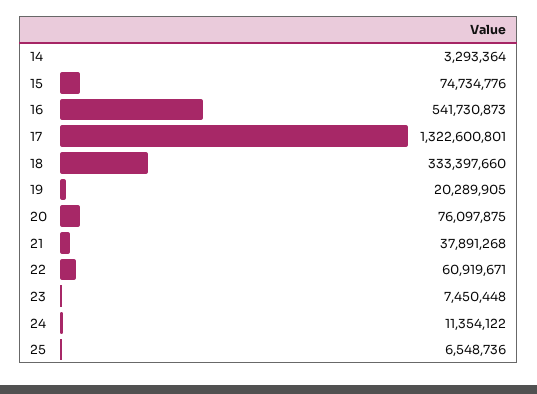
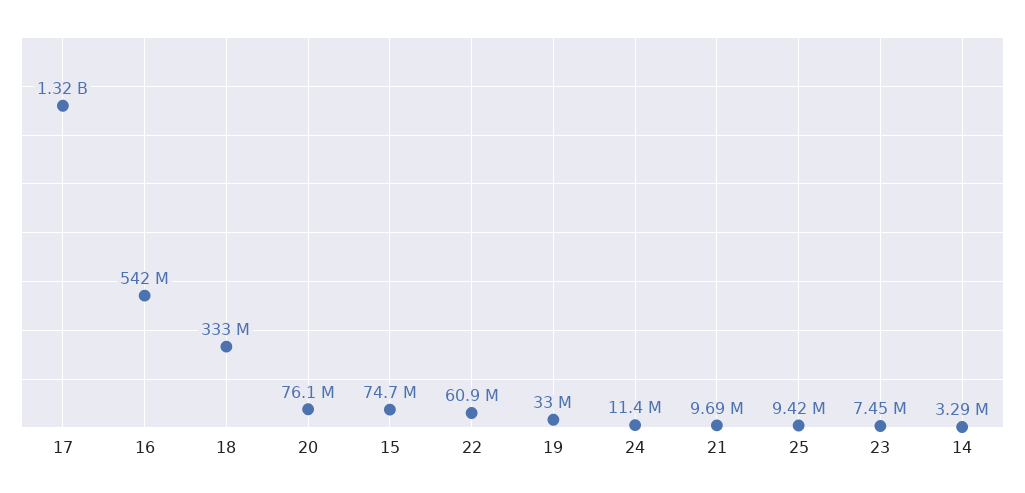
19: 20289905 -> 33000000
21: 37891268 -> 9690000
25: 6548736 -> 9420000

